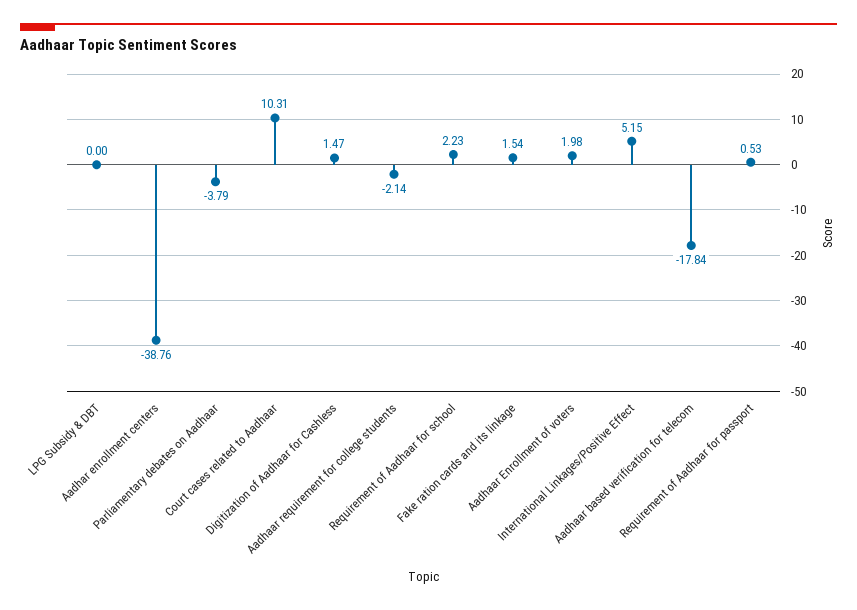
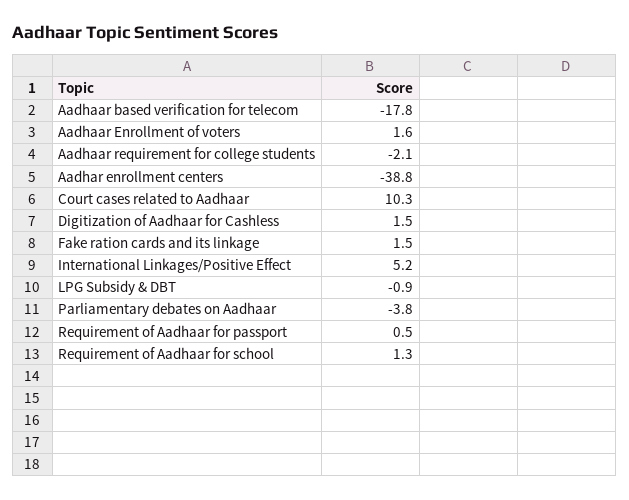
LPG Subsidy & DBT: 0 -> -0.9
Requirement of Aadhaar for school: 2.23 -> 1.3
Aadhaar Enrollment of voters: 1.98 -> 1.6

